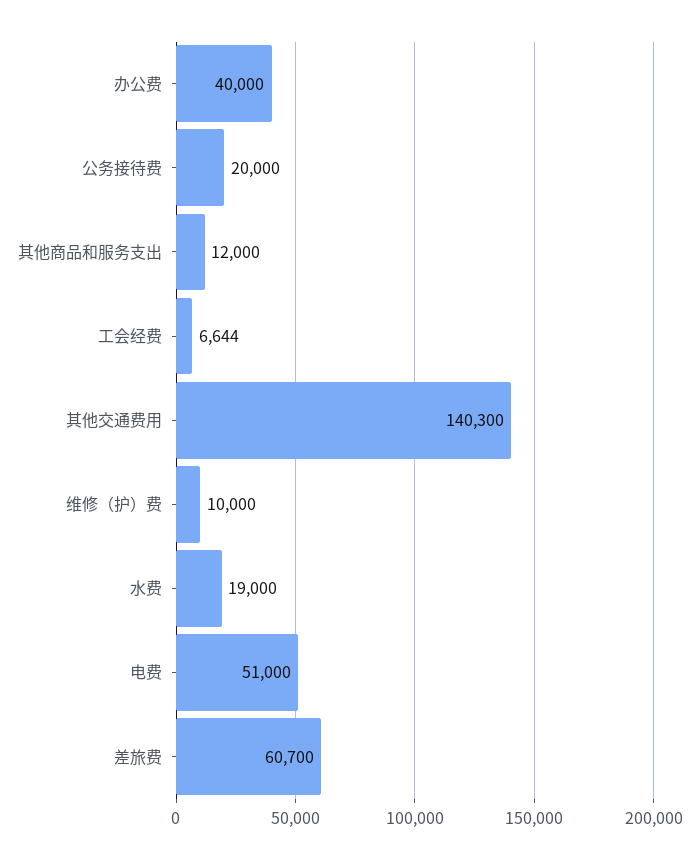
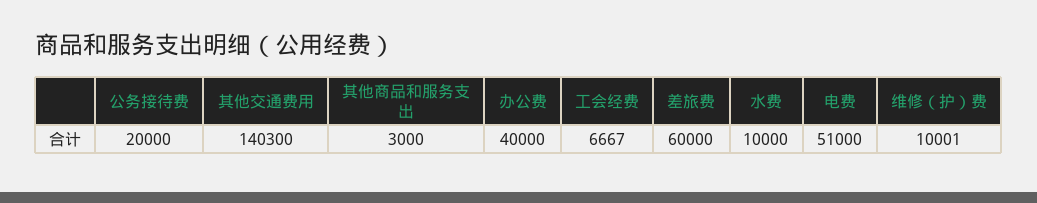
其他商品和服务支出: 12000 -> 3000
工会经费: 6644 -> 6667
维修（护）费: 10000 -> 10001
水费: 19000 -> 10000
差旅费: 60700 -> 60000

